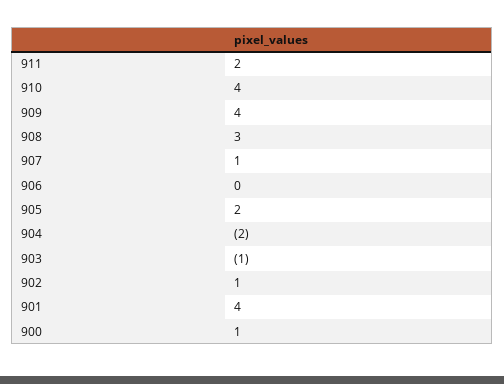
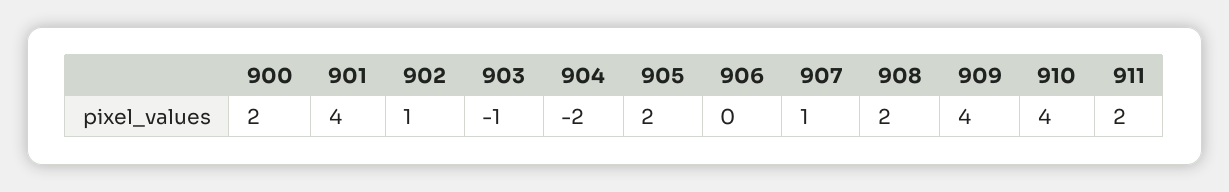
908: 3 -> 2
900: 1 -> 2

